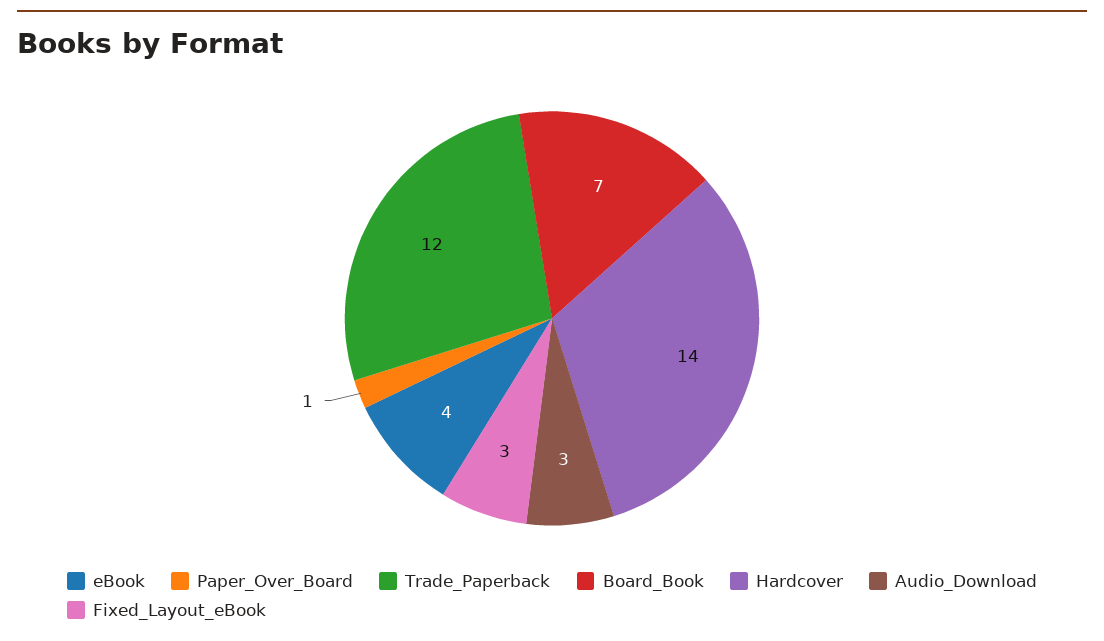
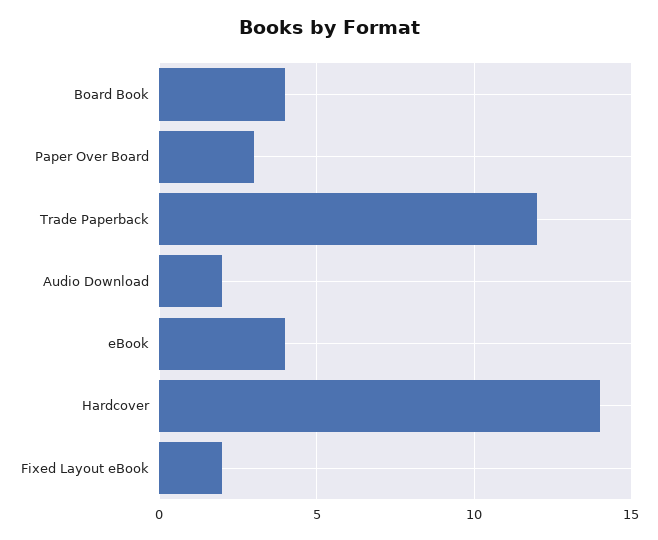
Paper_Over_Board: 1 -> 3
Board_Book: 7 -> 4
Audio_Download: 3 -> 2
Fixed_Layout_eBook: 3 -> 2

